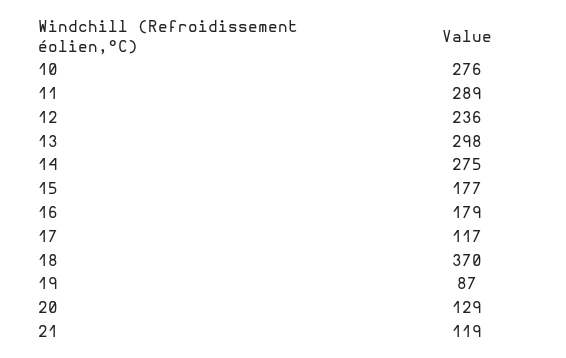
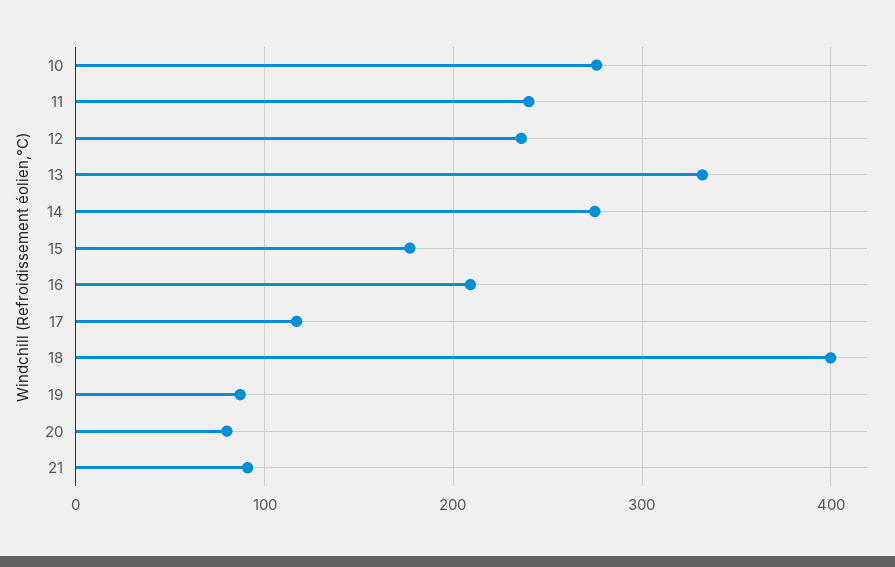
11: 289 -> 240
13: 298 -> 330
16: 179 -> 210
18: 370 -> 400
20: 129 -> 80
21: 119 -> 90

